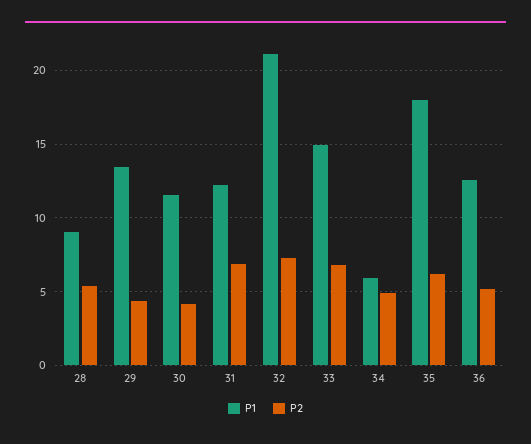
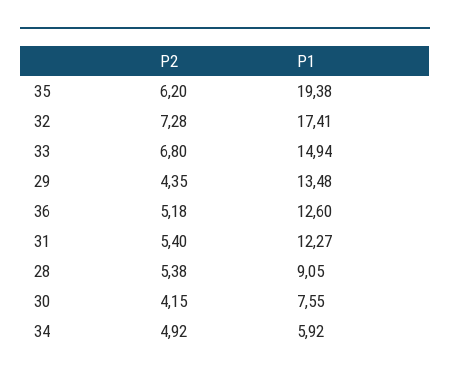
P1, 30: 11.5 -> 7.55
P2, 31: 7 -> 5.4
P1, 32: 21 -> 17.41
P1, 35: 18 -> 19.38

